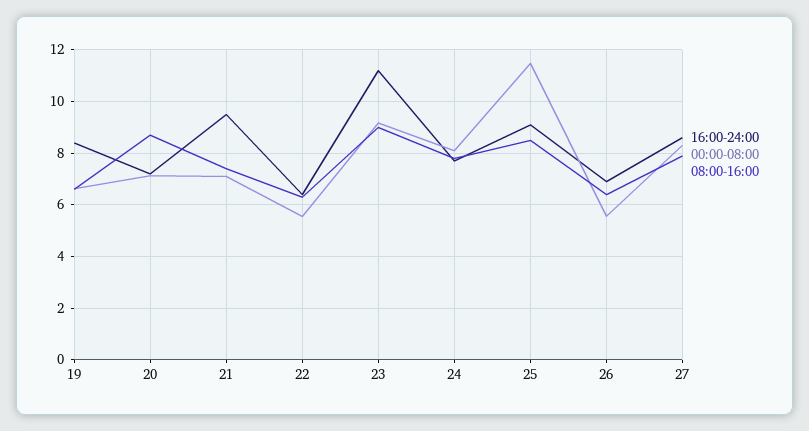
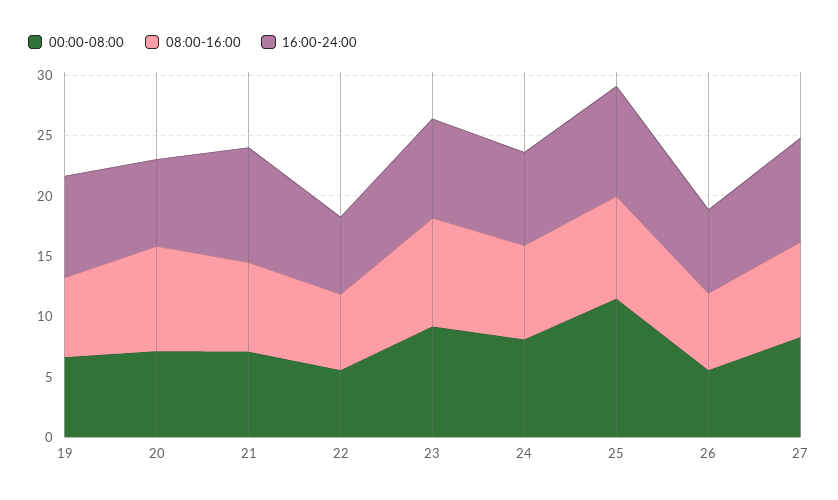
16:00-24:00, 23: 11.25 -> 8

